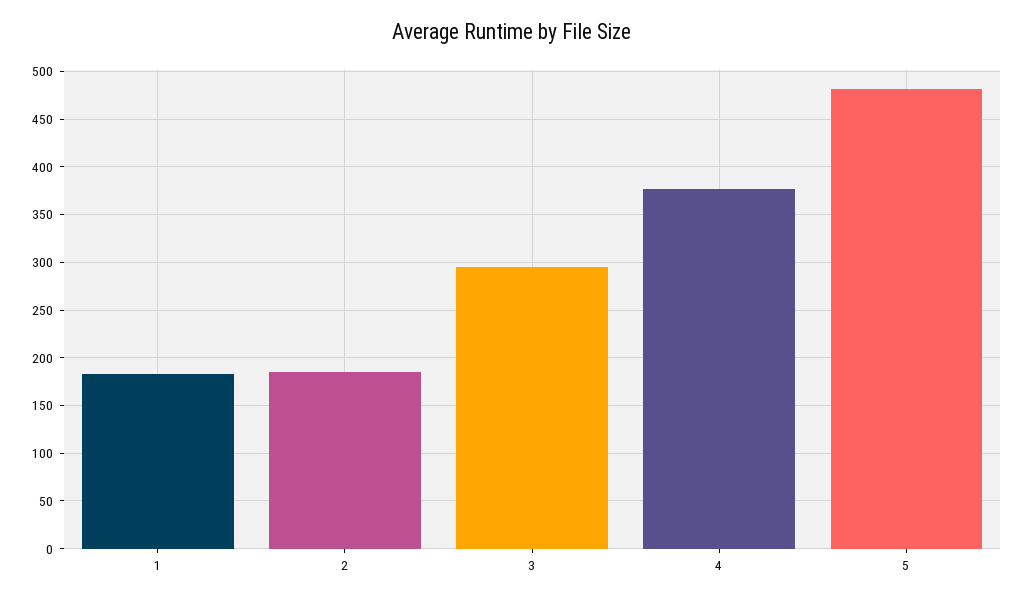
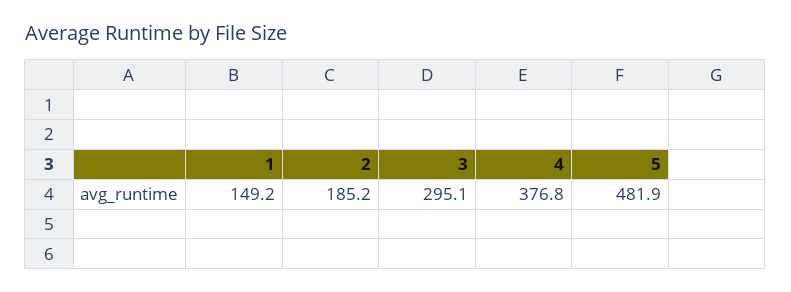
1: 180 -> 149.2

